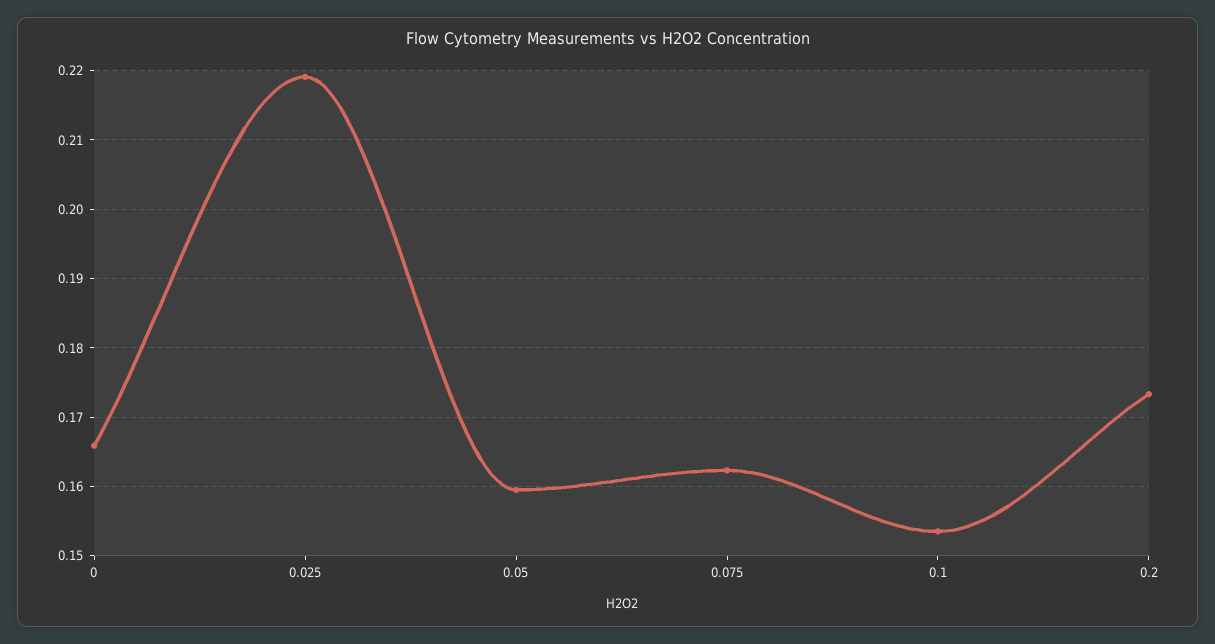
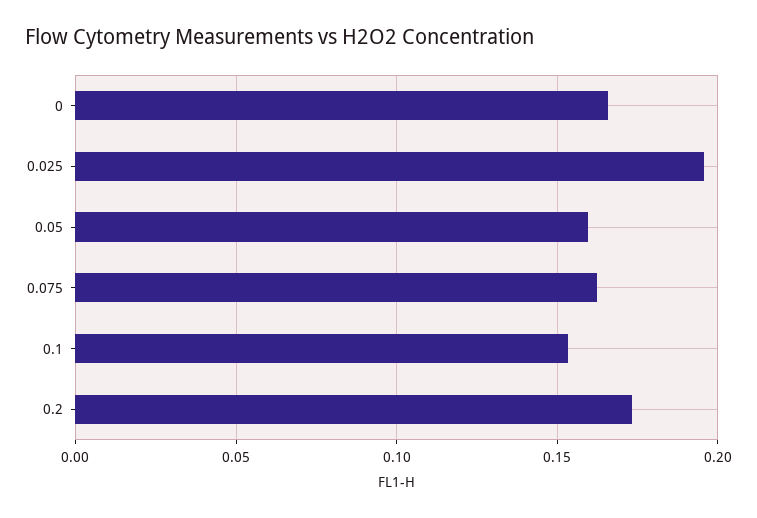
0.025: 0.219 -> 0.195

